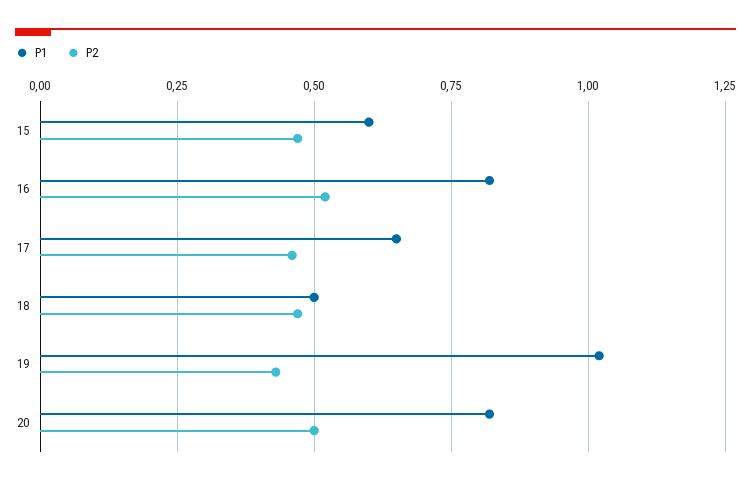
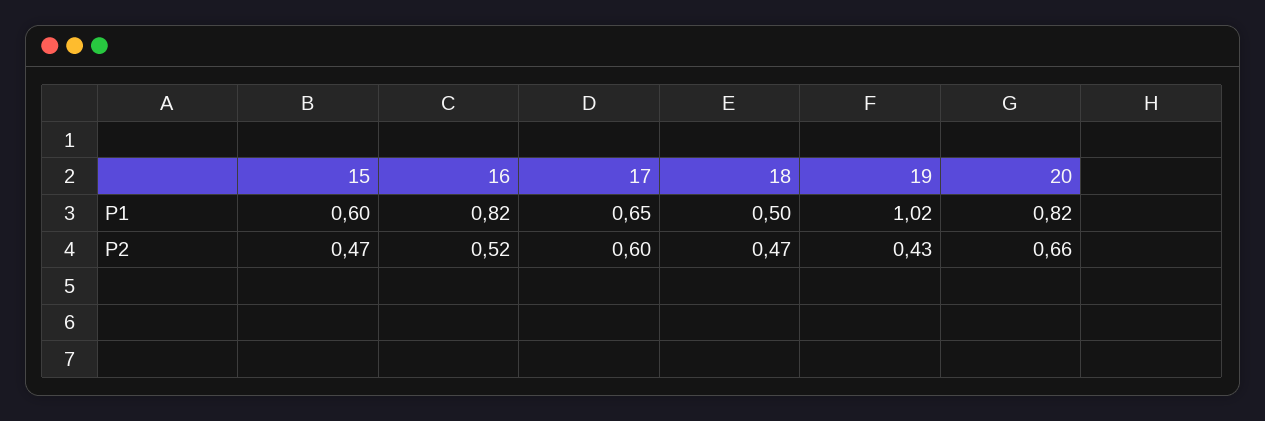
P2, 17: 0.45 -> 0.6
P2, 20: 0.5 -> 0.66

